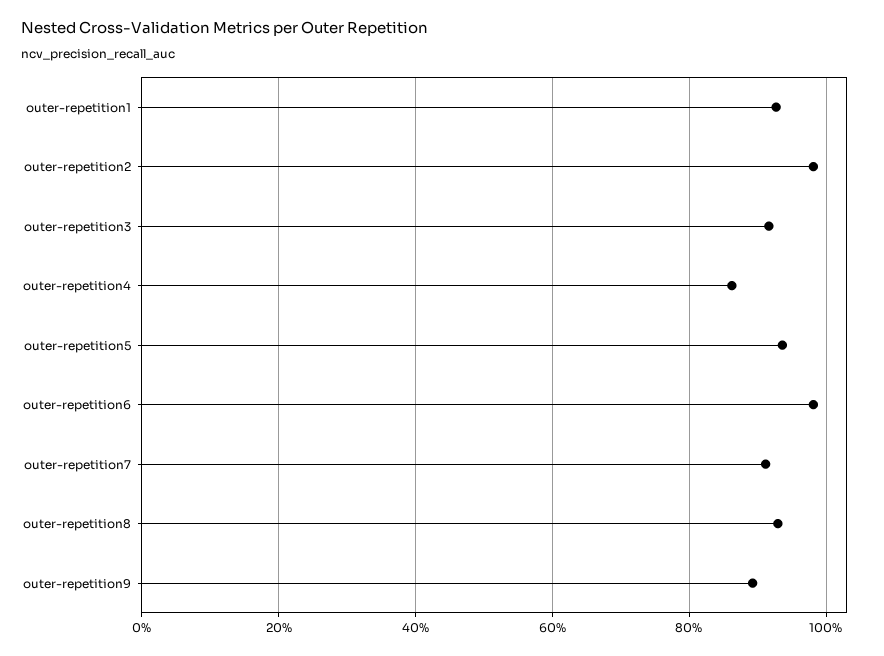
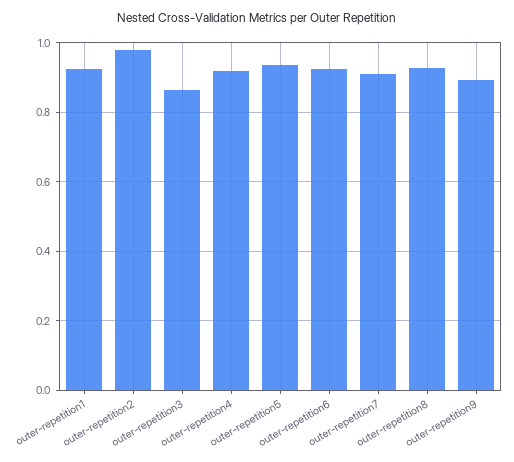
outer-repetition3: 0.92 -> 0.86
outer-repetition4: 0.86 -> 0.92
outer-repetition6: 0.98 -> 0.92

